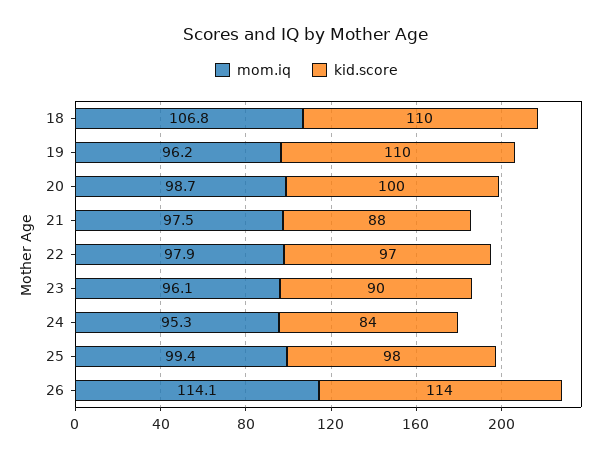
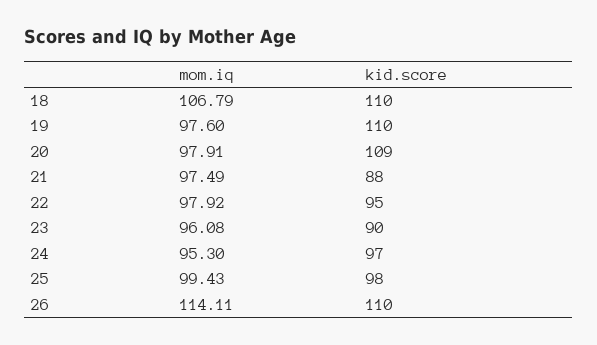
mom.iq, 19: 96.2 -> 97.6
mom.iq, 20: 98.7 -> 97.91
kid.score, 20: 100 -> 109
kid.score, 22: 97 -> 95
kid.score, 24: 84 -> 97
kid.score, 26: 114 -> 110

